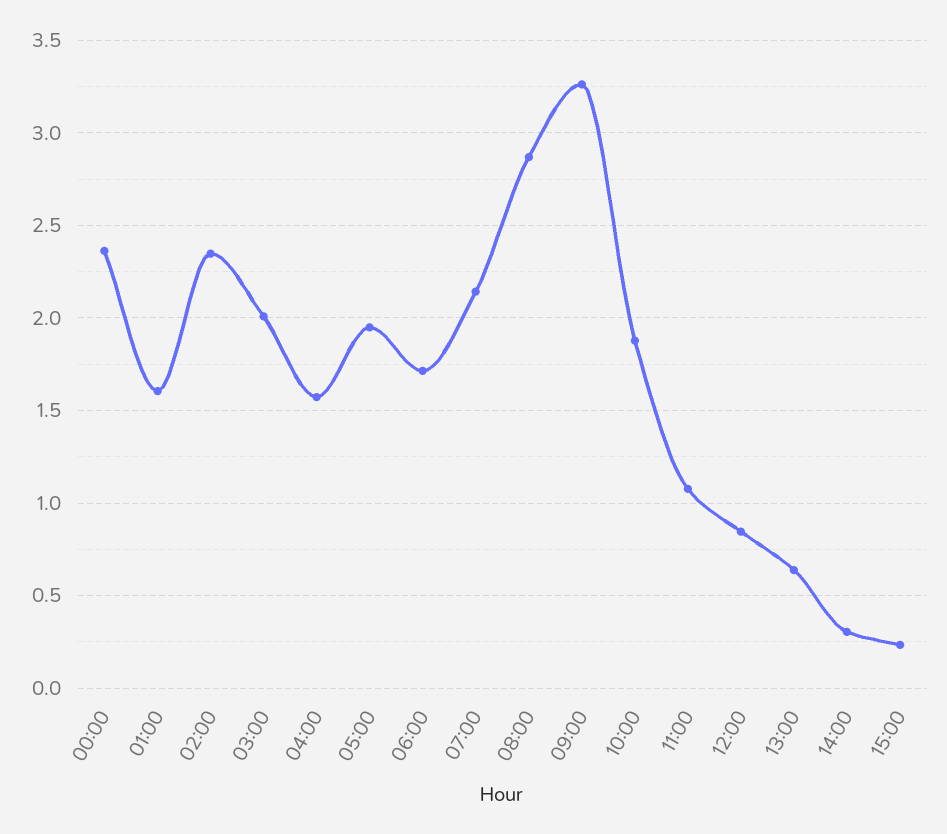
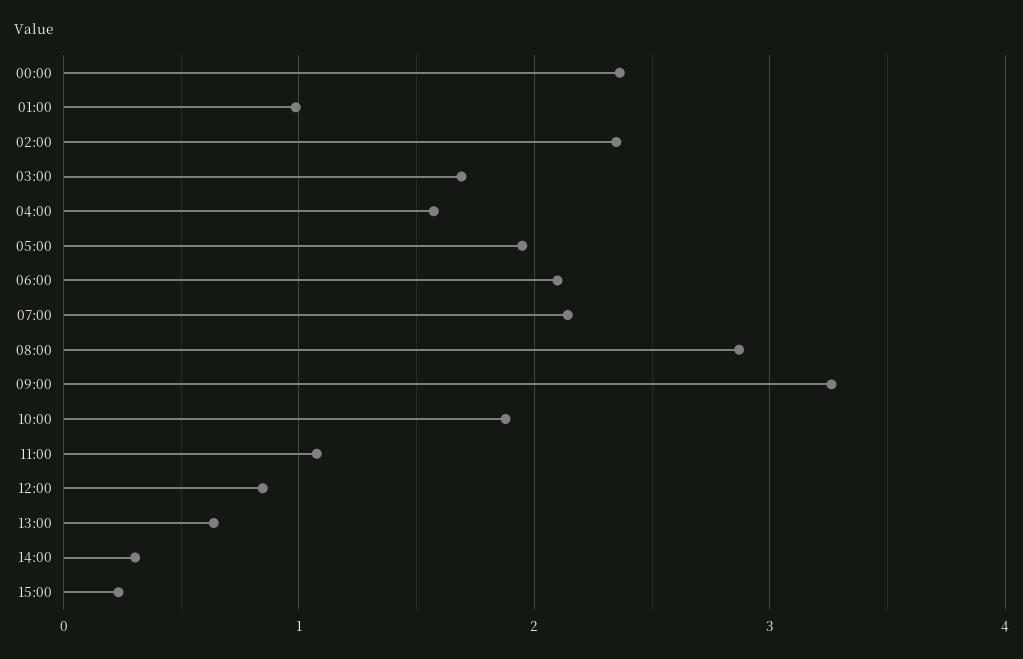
01:00: 1.6 -> 1
03:00: 2 -> 1.7
06:00: 1.7 -> 2.1

